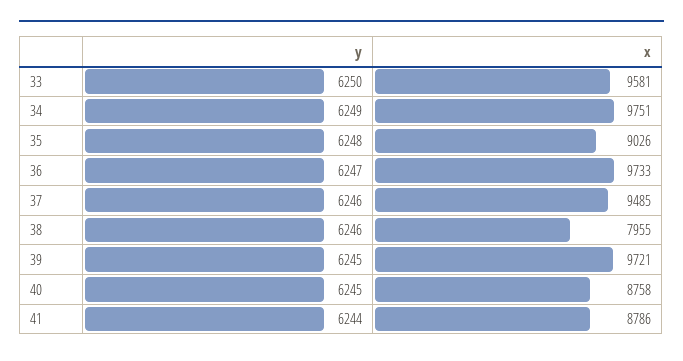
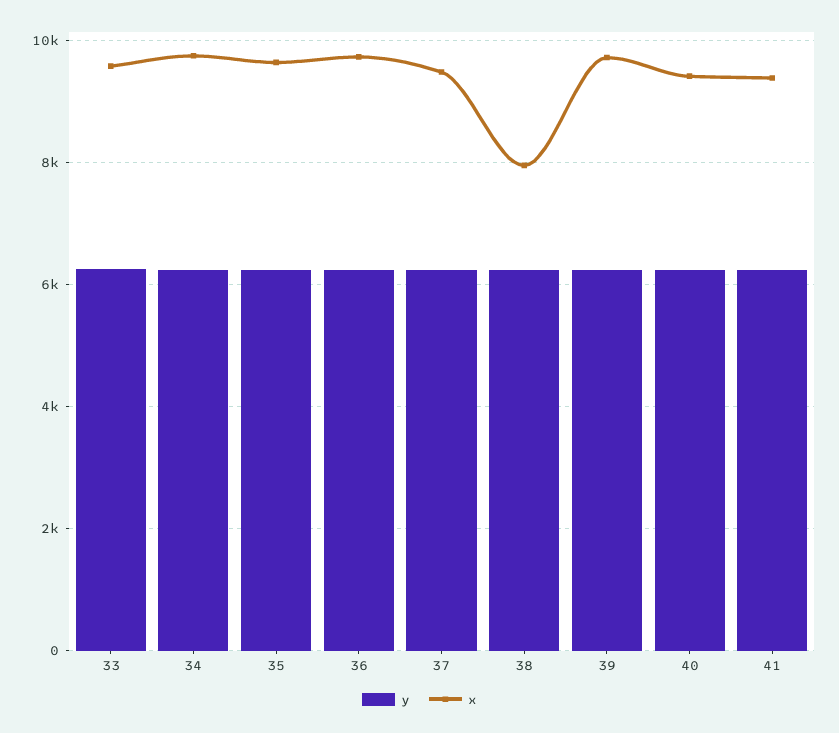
x, 35: 9026 -> 9600
x, 40: 8758 -> 9400
x, 41: 8786 -> 9400

